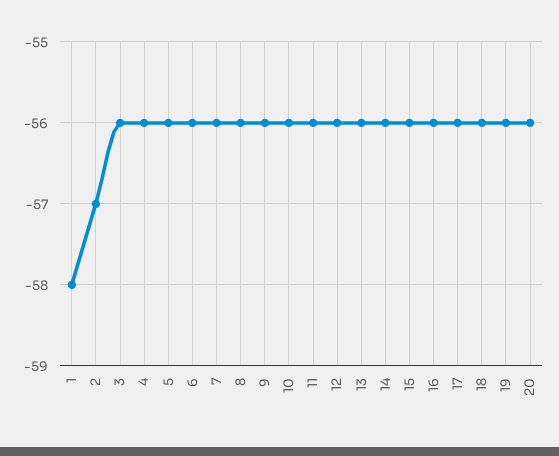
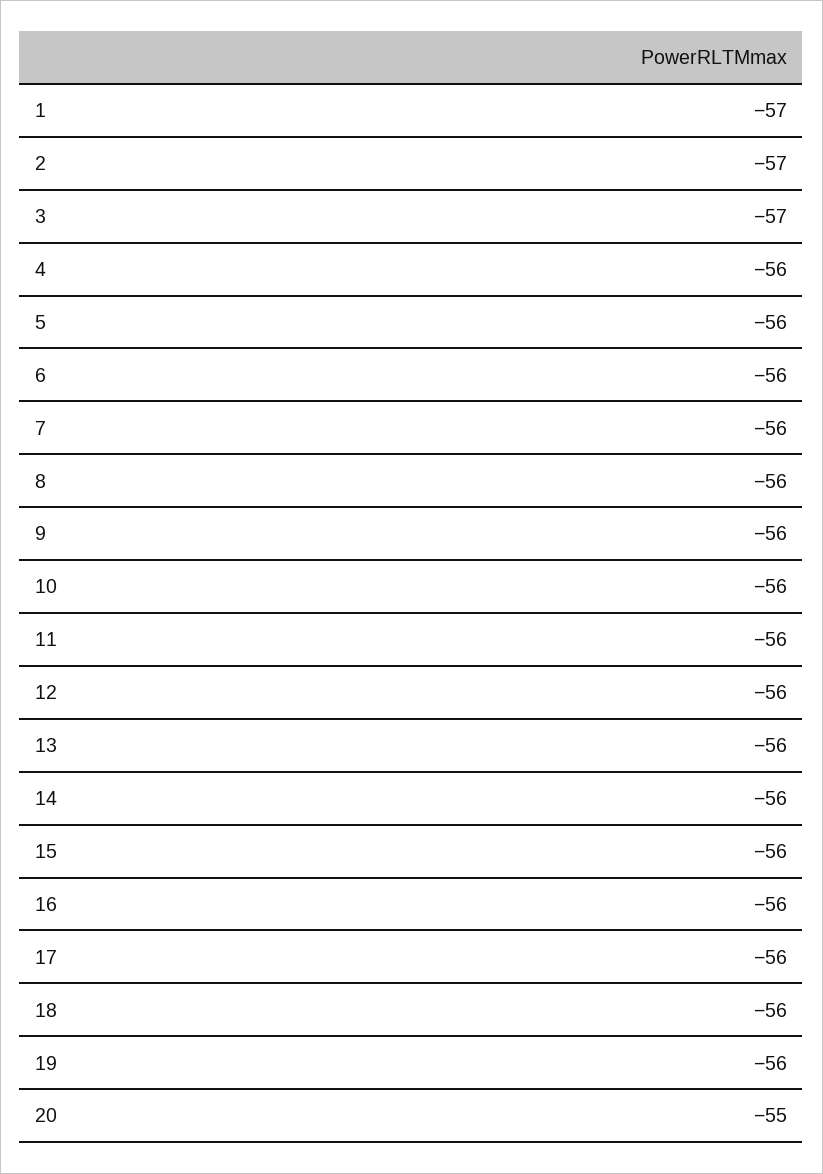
1: -58 -> -57
3: -56 -> -57
20: -56 -> -55

